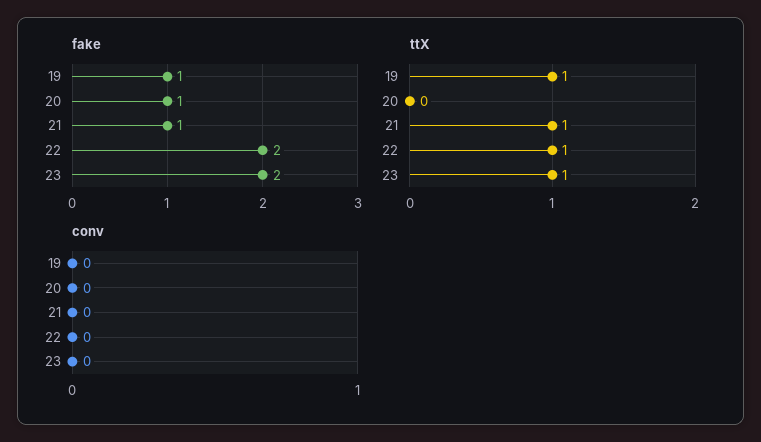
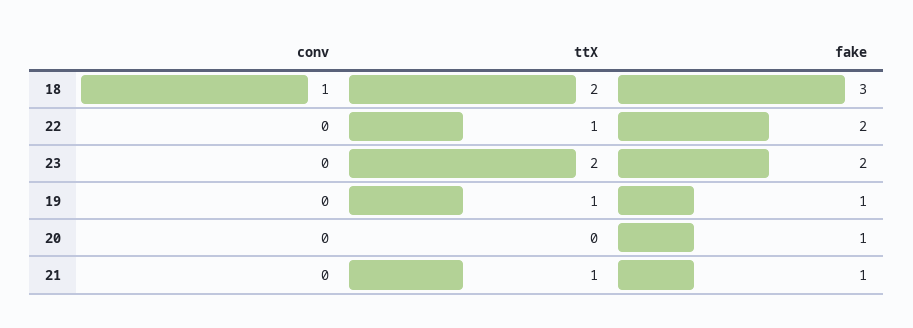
ttX, 23: 1 -> 2
conv, 18: none -> 1
ttX, 18: none -> 2
fake, 18: none -> 3

